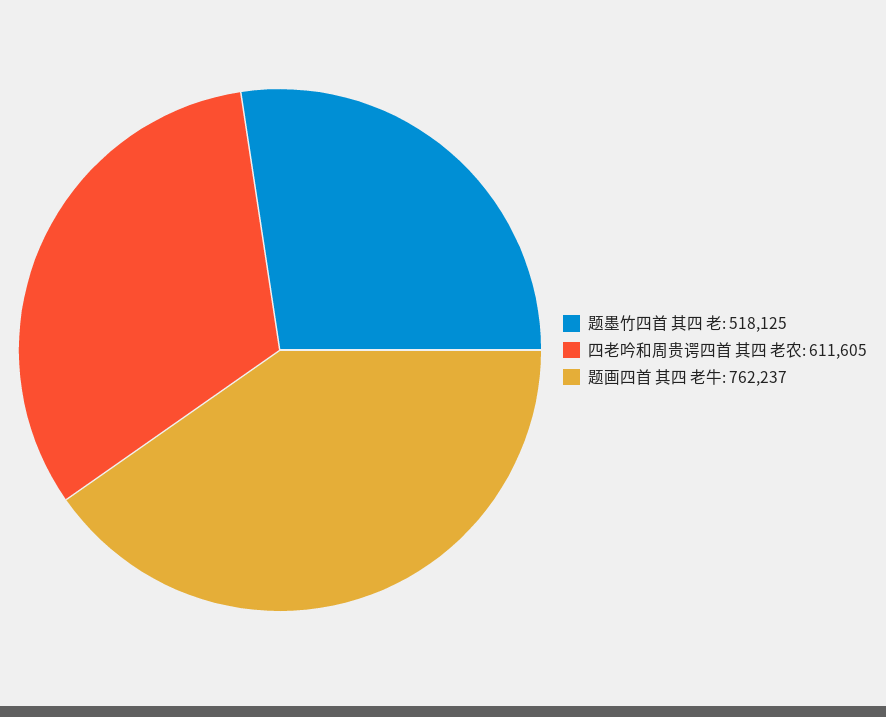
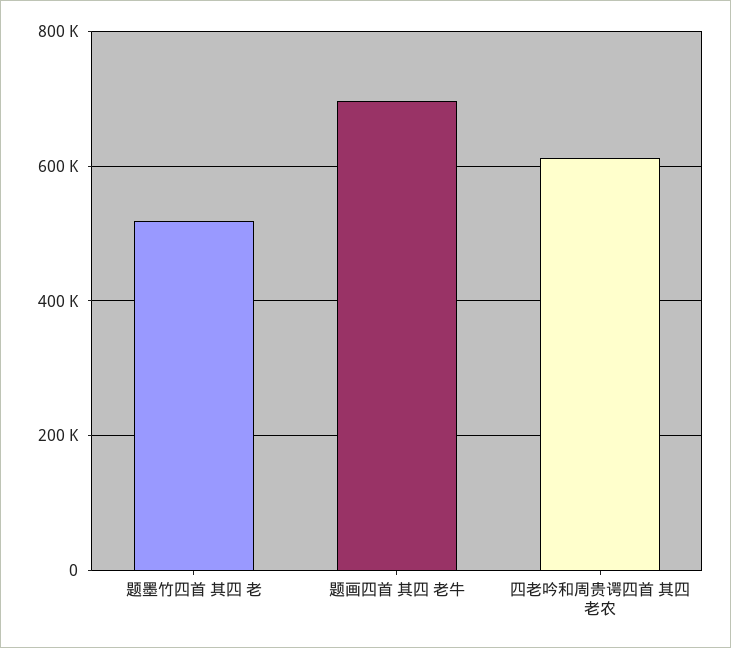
题画四首 其四 老牛: 762237 -> 700000

